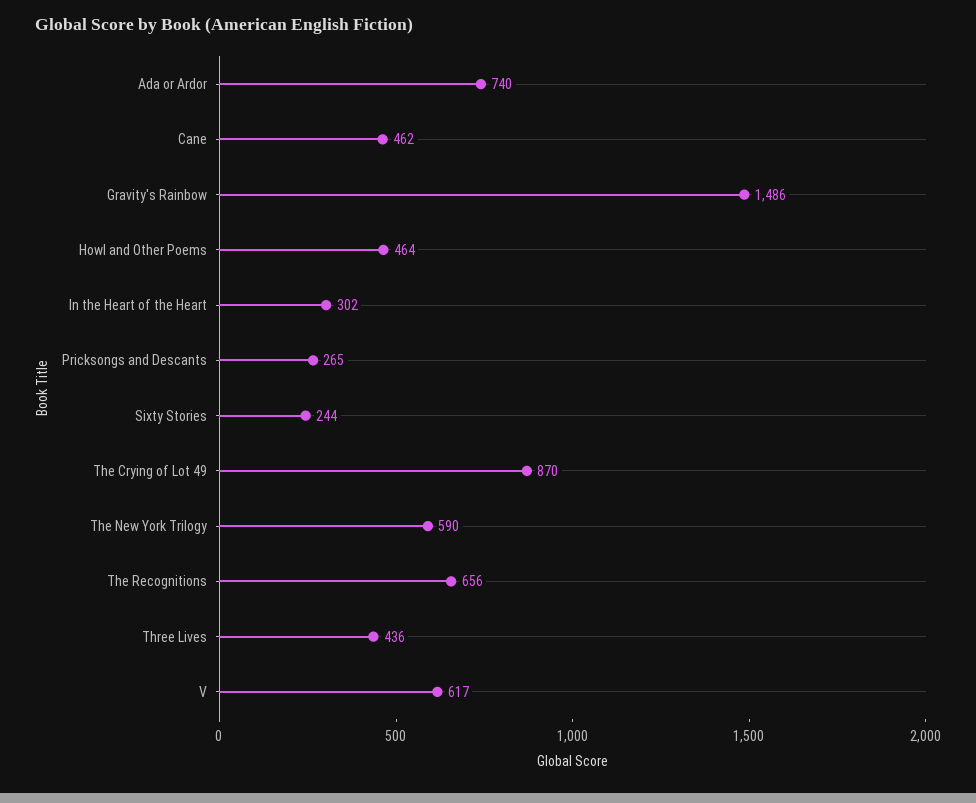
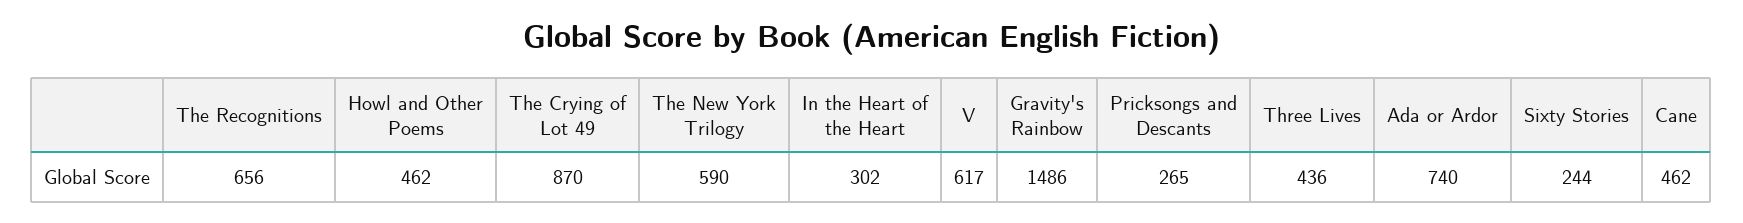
Howl and Other Poems: 464 -> 462

